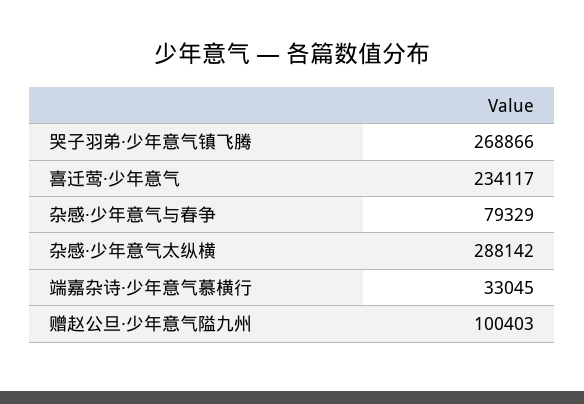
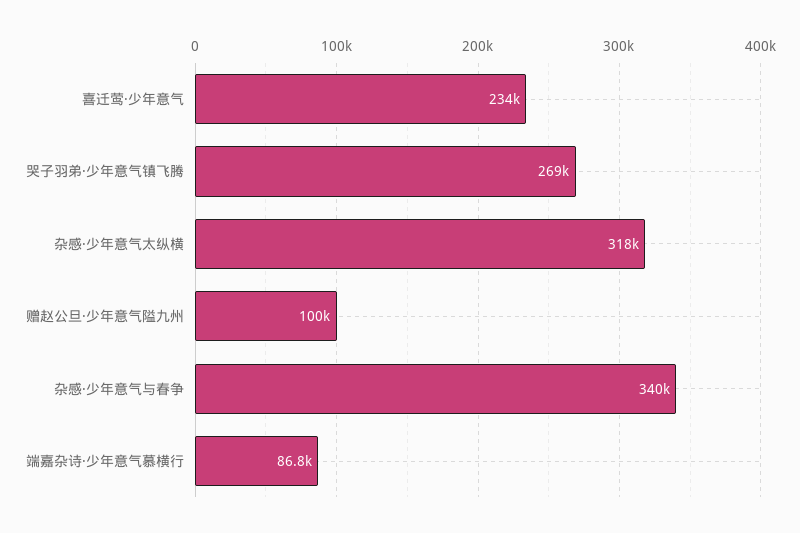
杂感·少年意气与春争: 79329 -> 340000
杂感·少年意气太纵横: 288142 -> 318000
端嘉杂诗·少年意气慕横行: 33045 -> 86800

